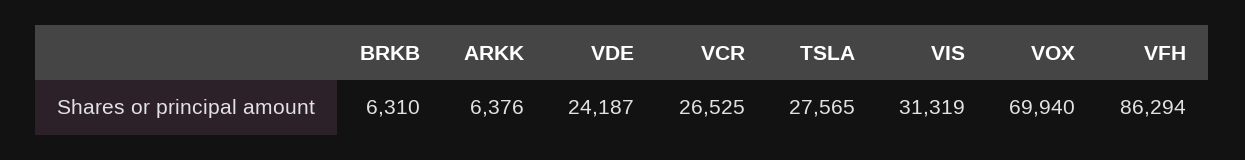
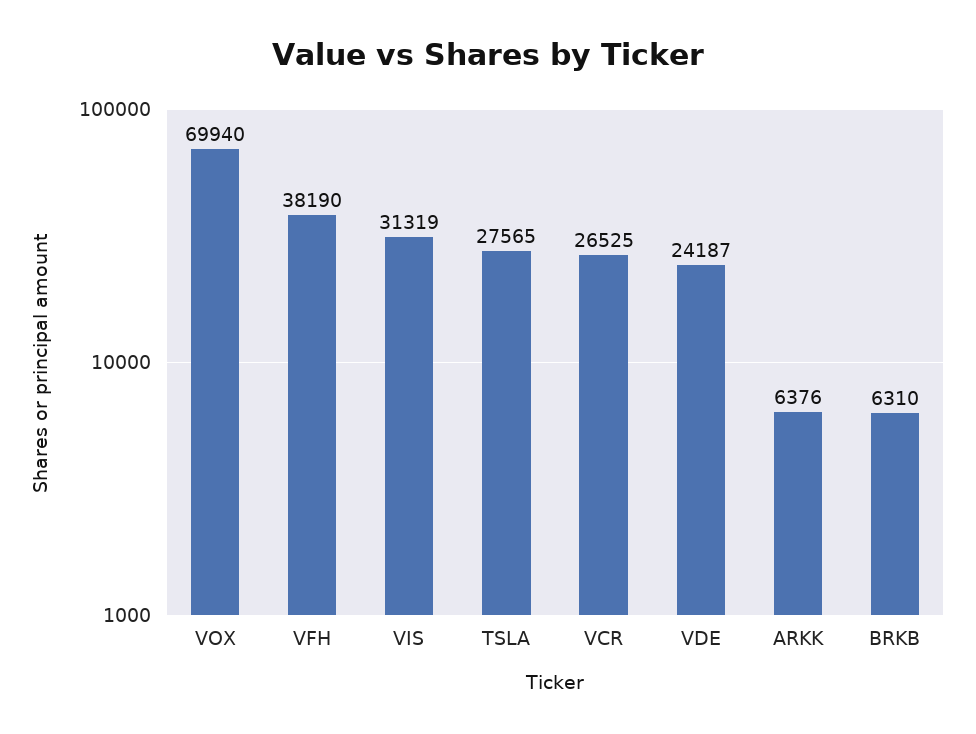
VFH: 86294 -> 38190

